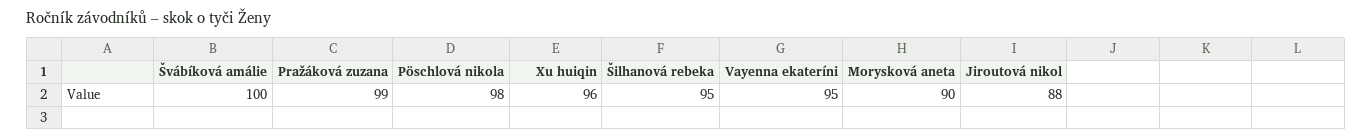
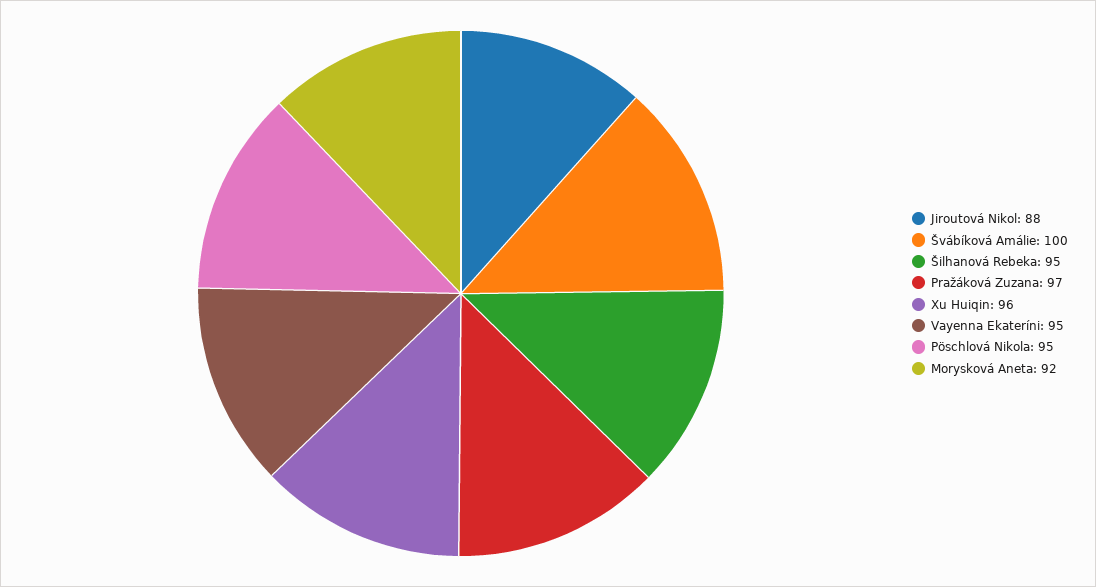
Pražáková zuzana: 99 -> 97
Pöschlová nikola: 98 -> 95
Morysková aneta: 90 -> 92

